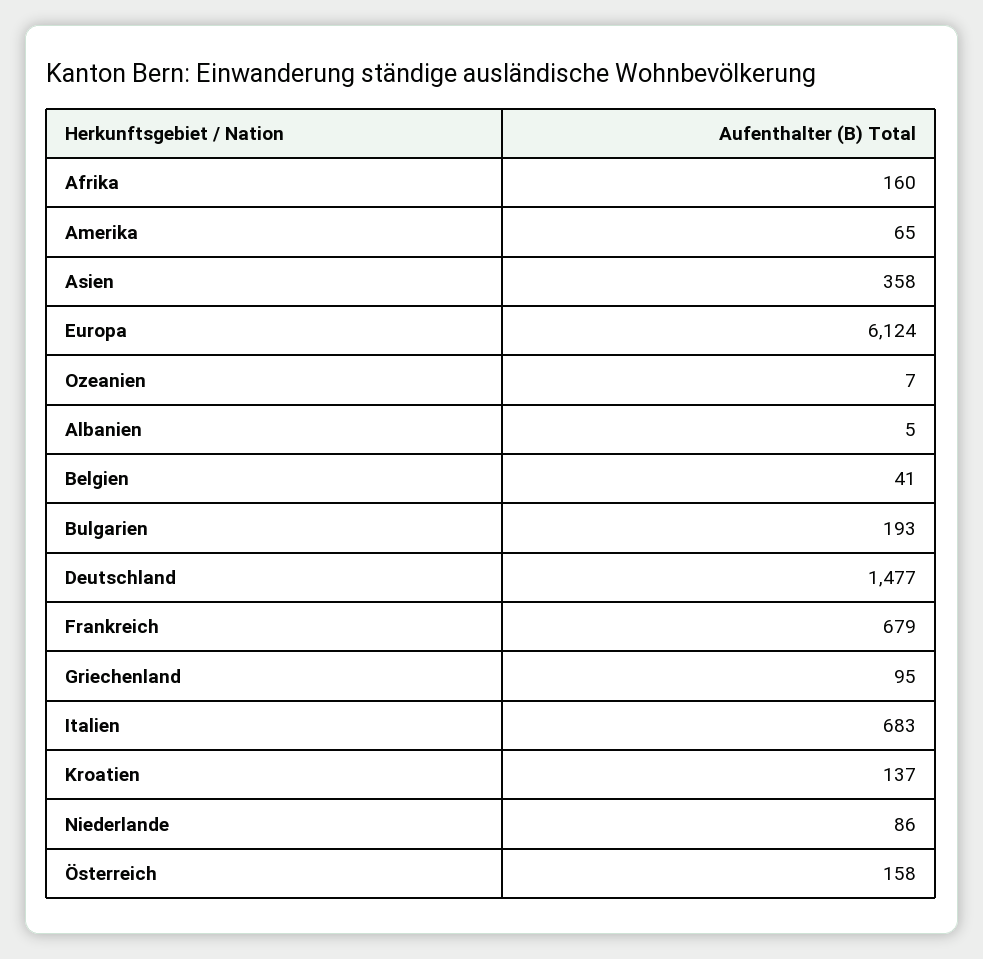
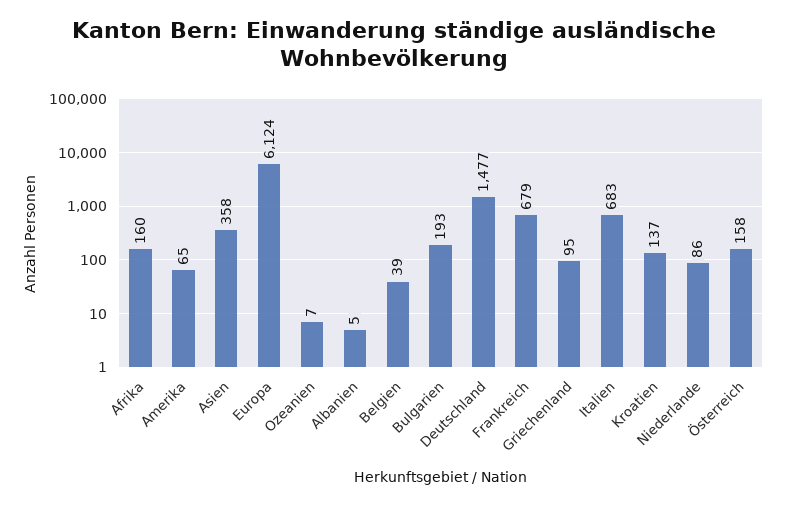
Belgien: 41 -> 39

